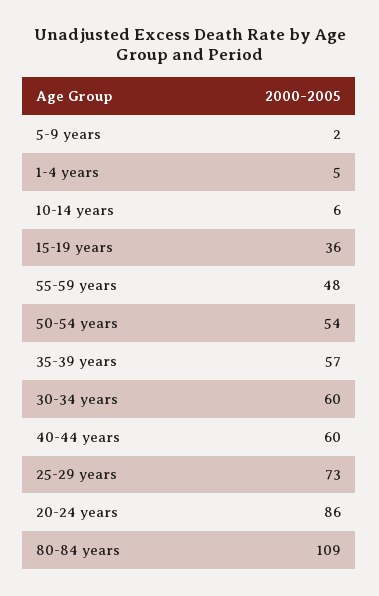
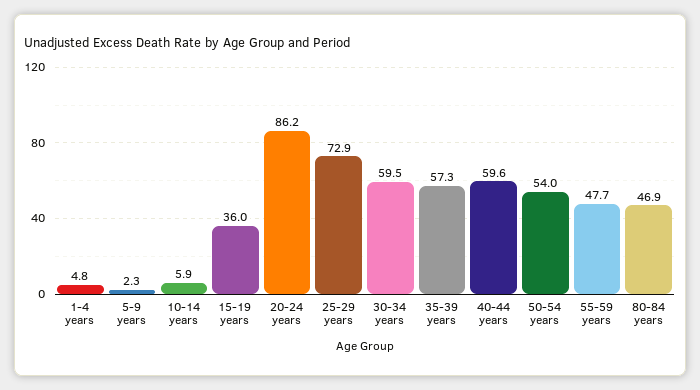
80-84 years: 109 -> 46.9

